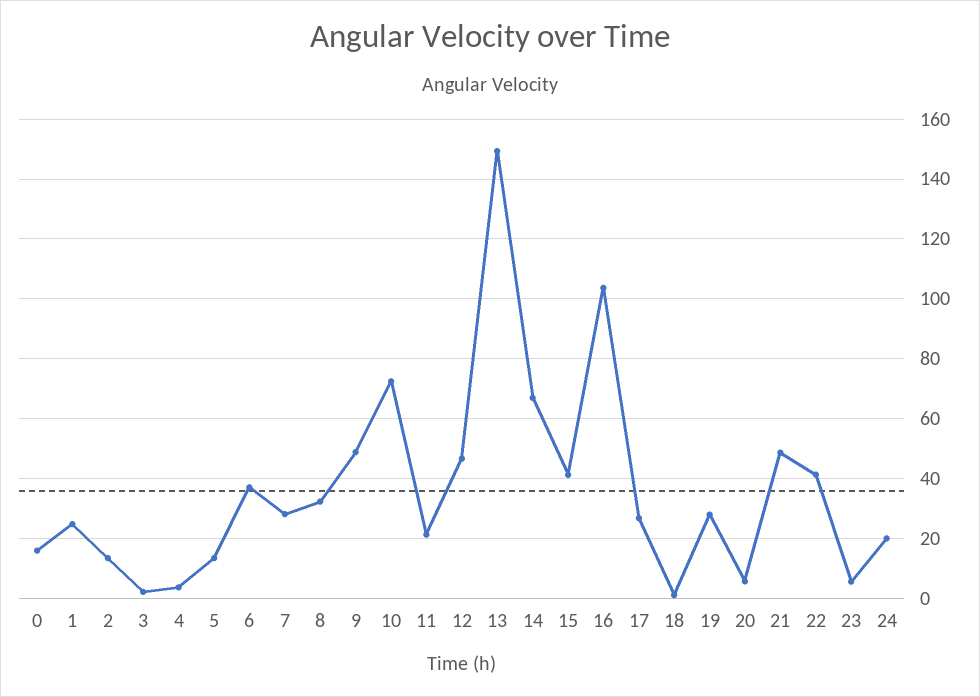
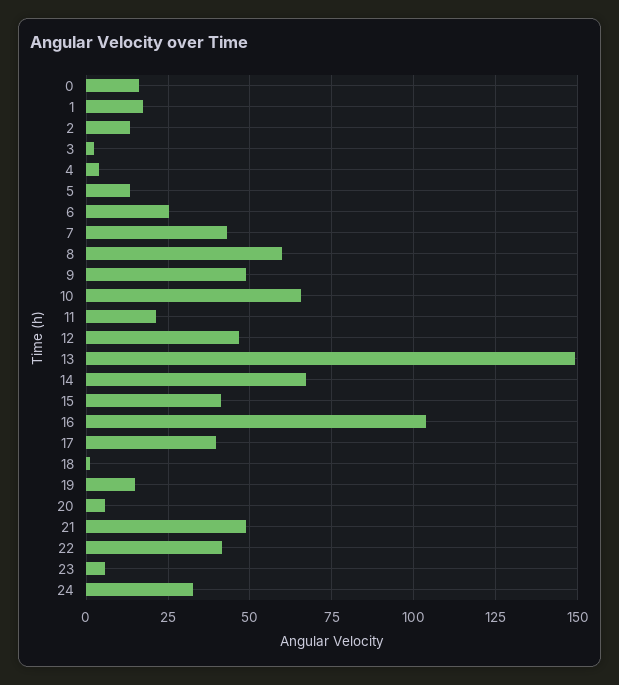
1: 25 -> 17.5
6: 37.5 -> 25
7: 27.5 -> 42.5
8: 32.5 -> 60
10: 72.5 -> 65
17: 27.5 -> 40
19: 27.5 -> 15
24: 20 -> 32.5

